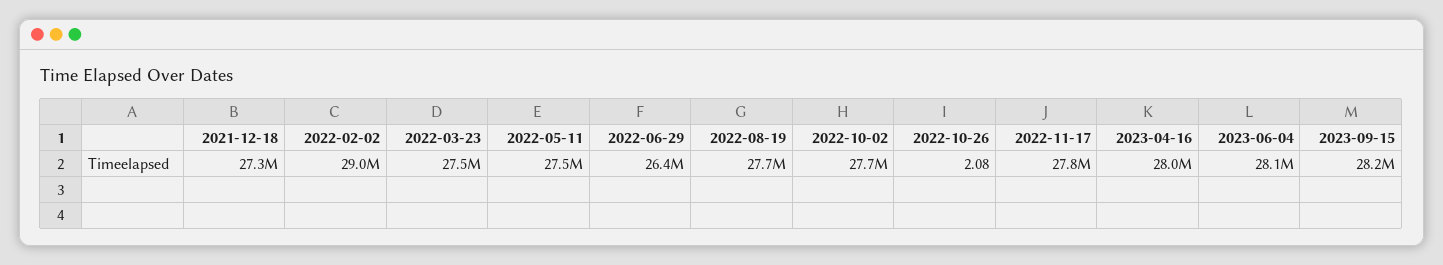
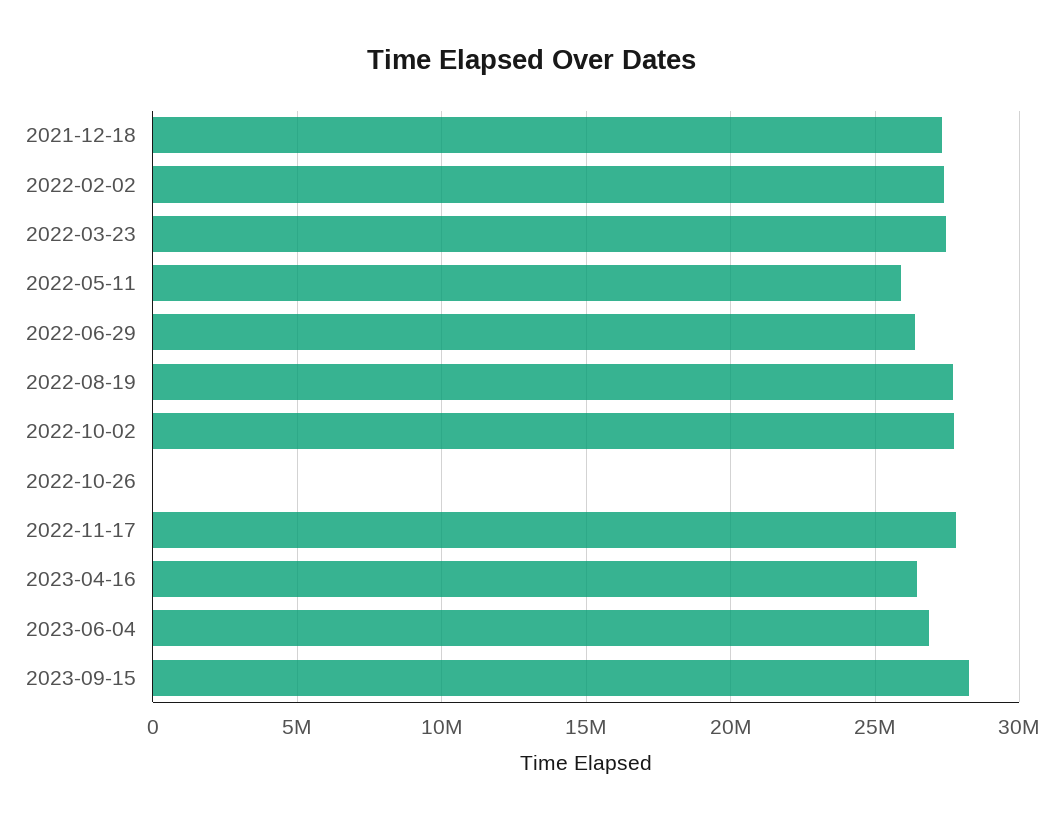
2022-02-02: 29000000 -> 27500000
2022-05-11: 27500000 -> 26000000
2023-04-16: 28000000 -> 26500000
2023-06-04: 28100000 -> 27000000

